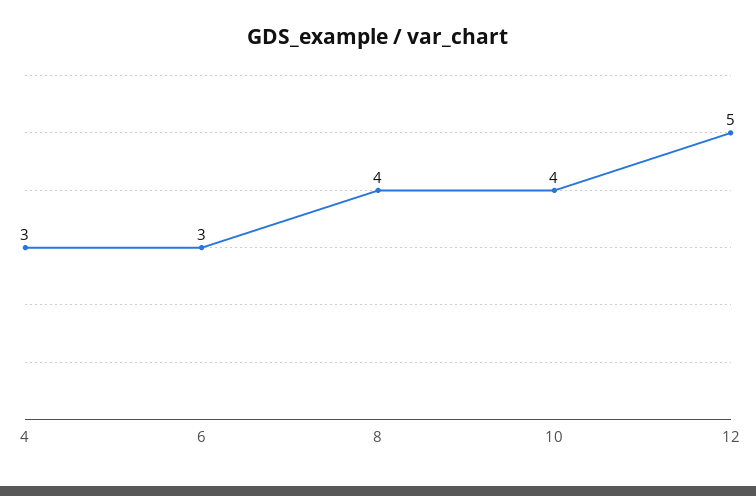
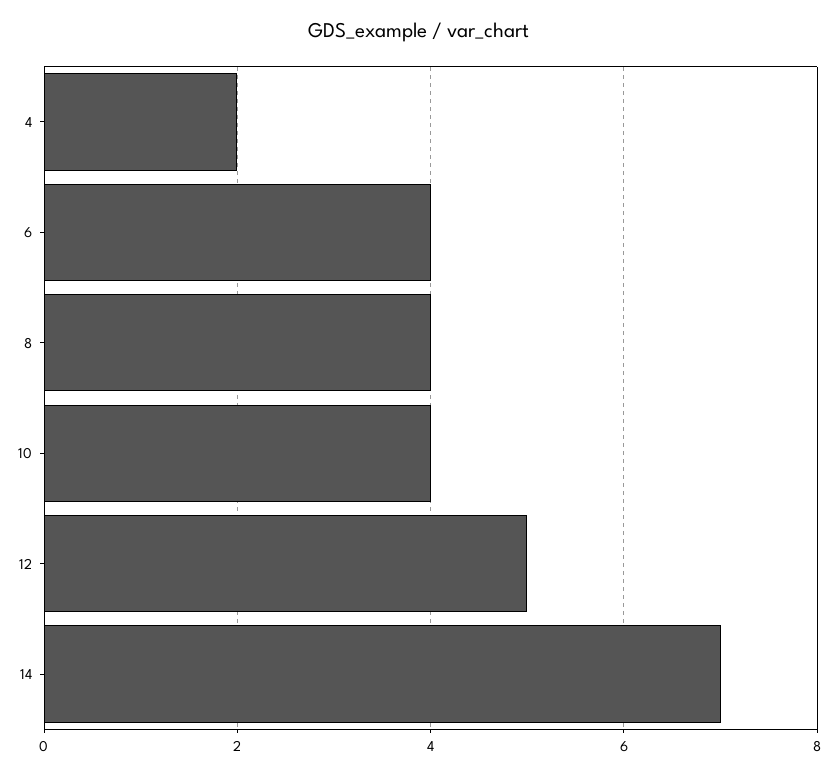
4: 3 -> 2
6: 3 -> 4
14: none -> 7

